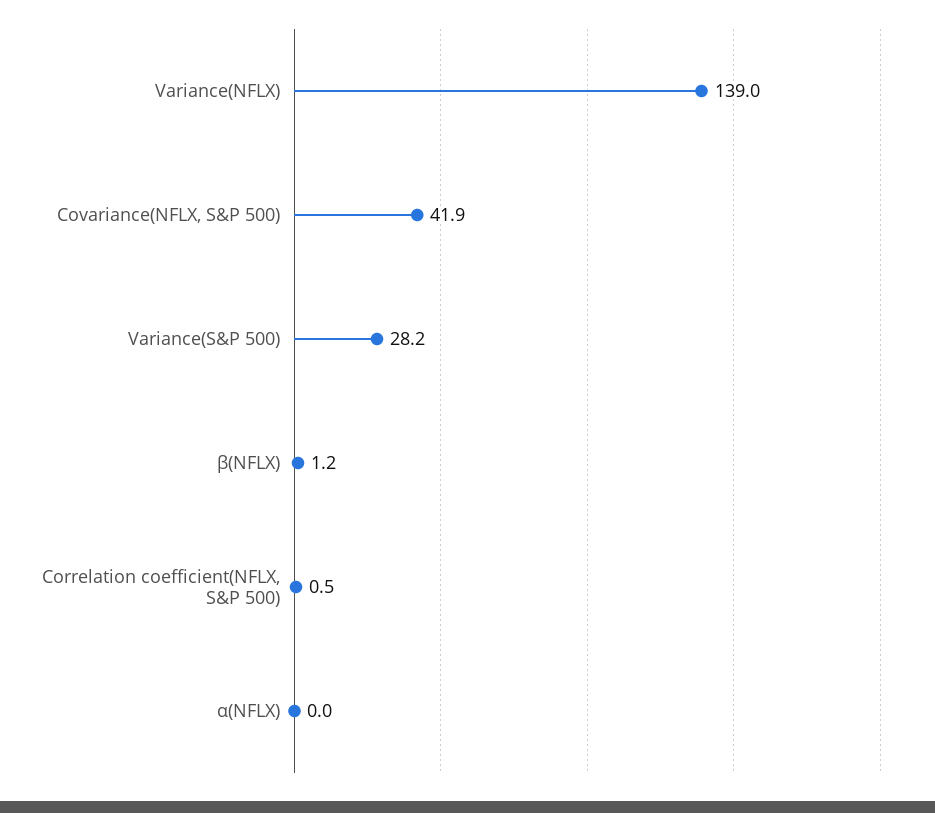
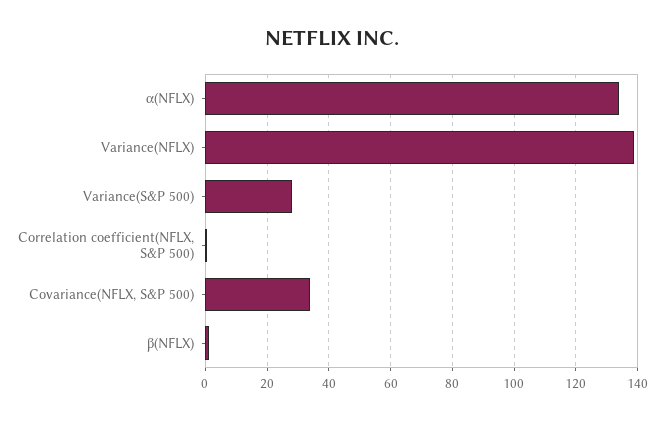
Covariance(NFLX, S&P 500): 41.9 -> 34
α(NFLX): 0 -> 134

